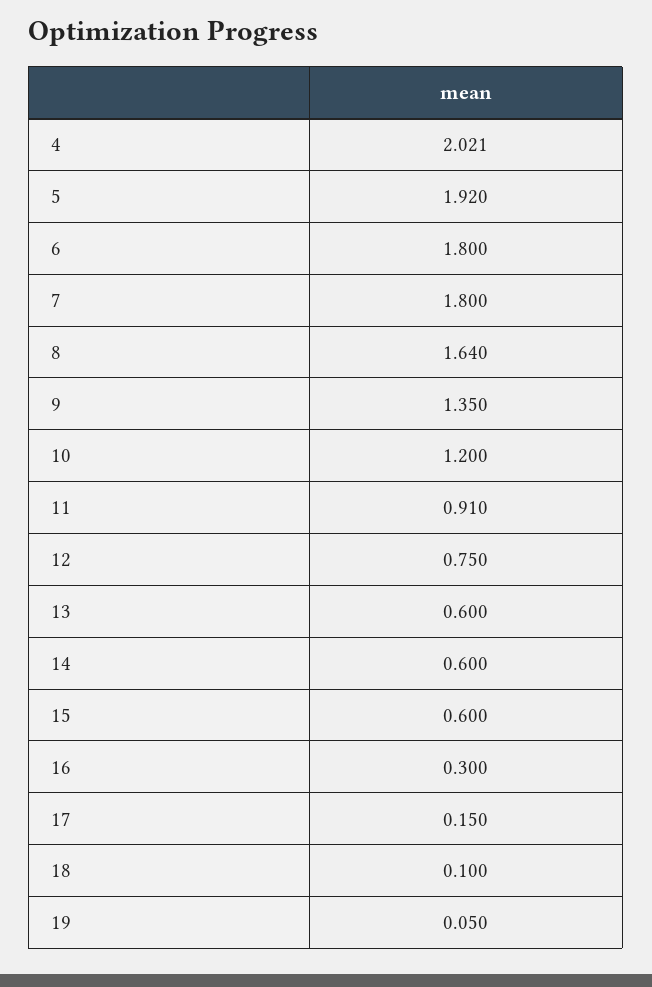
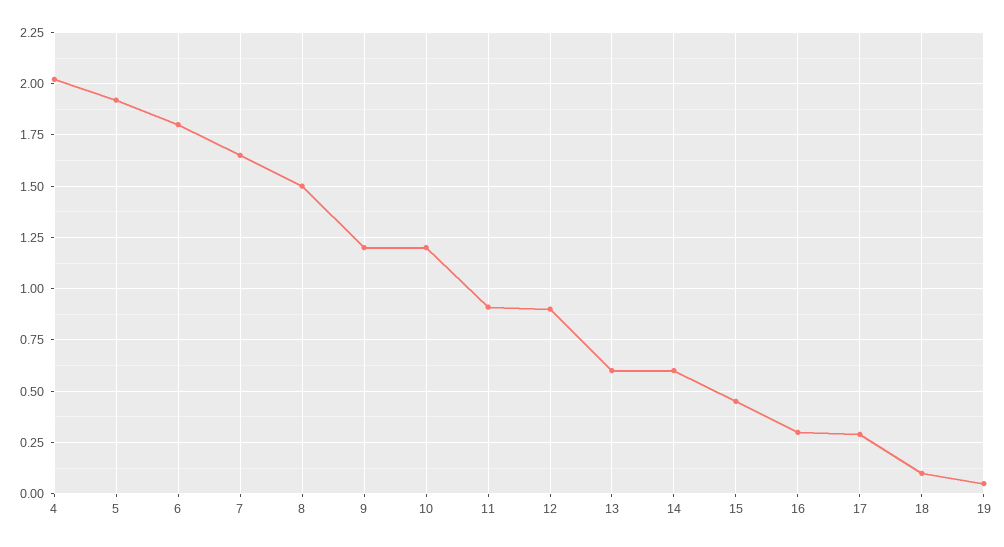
7: 1.8 -> 1.65
8: 1.64 -> 1.5
9: 1.35 -> 1.2
12: 0.75 -> 0.9
15: 0.6 -> 0.45
17: 0.15 -> 0.3

